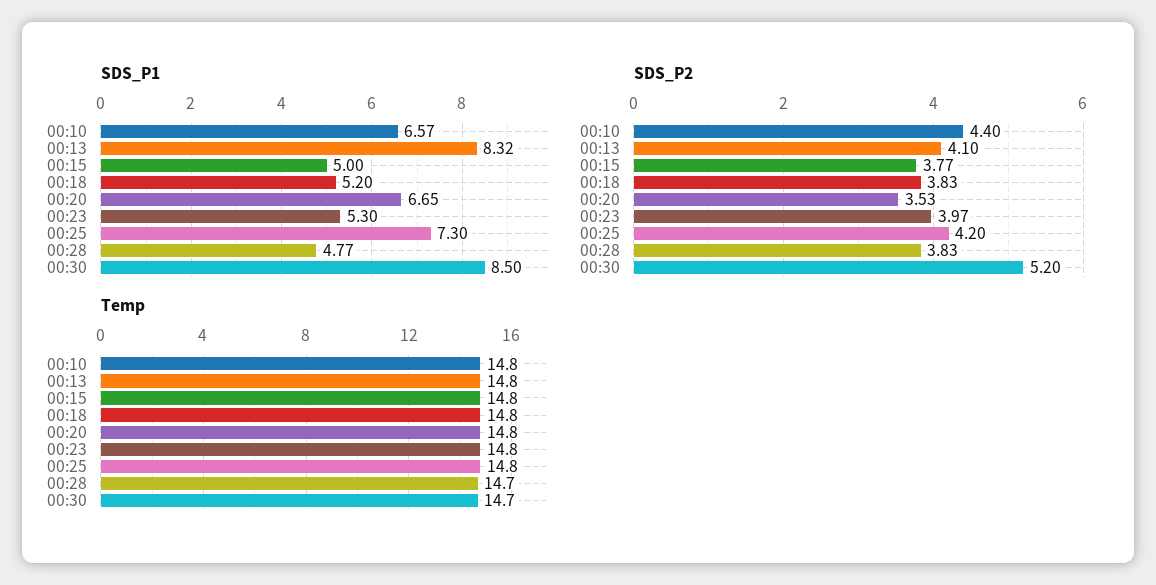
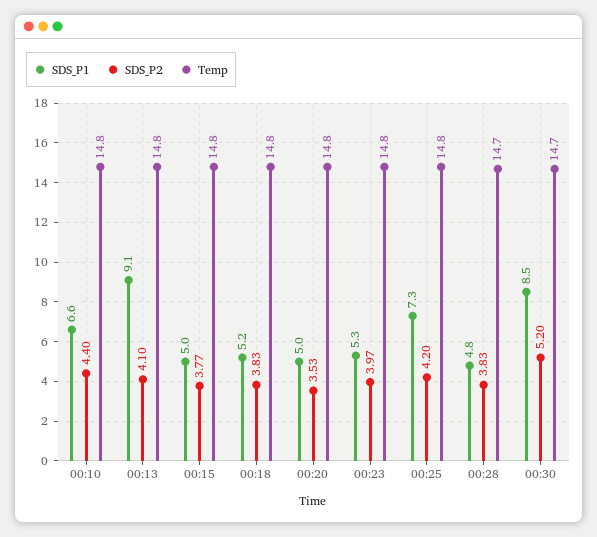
SDS_P1, 00:13: 8.32 -> 9.1
SDS_P1, 00:20: 6.65 -> 5

